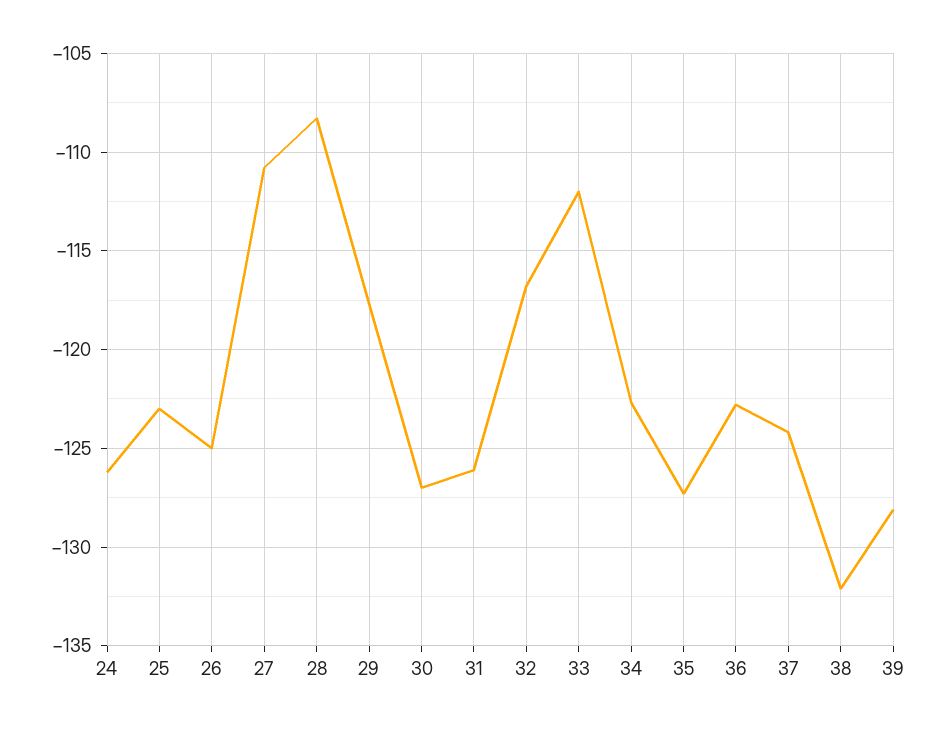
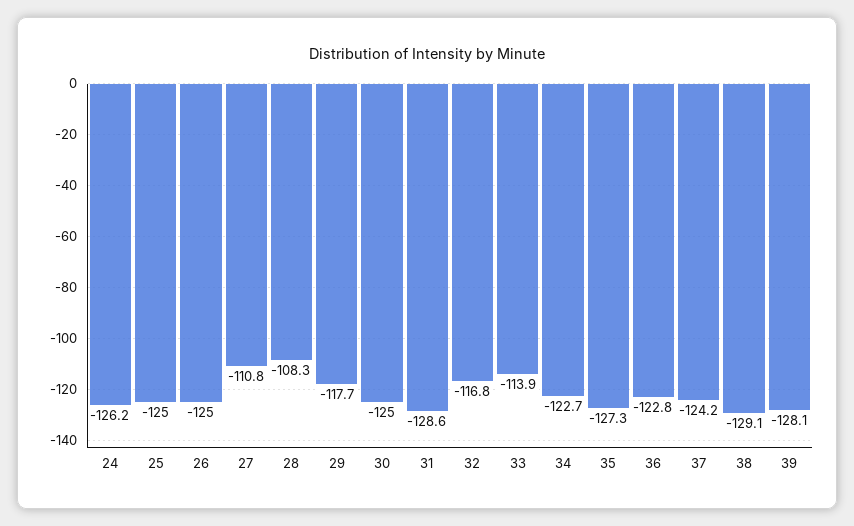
25: -123 -> -125
30: -127 -> -125
31: -126 -> -128.6
33: -112 -> -113.9
38: -132 -> -129.1

